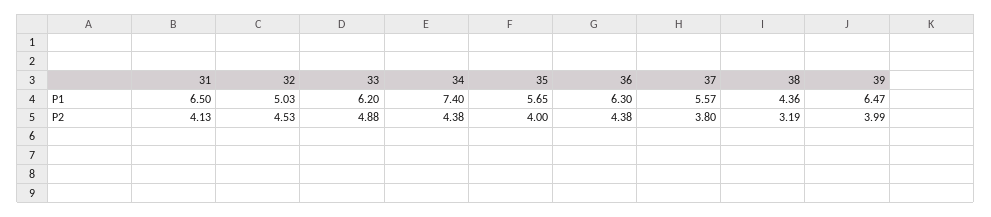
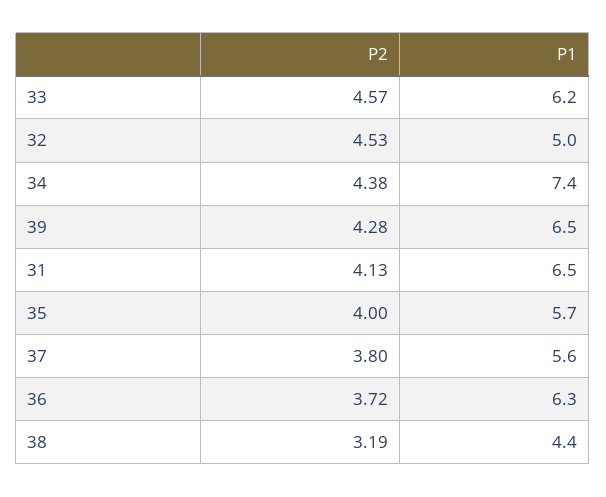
33, P2: 4.88 -> 4.57
36, P2: 4.38 -> 3.72
39, P2: 3.99 -> 4.28

